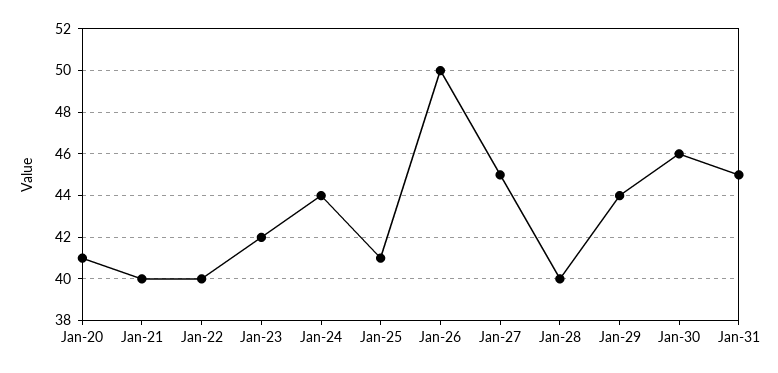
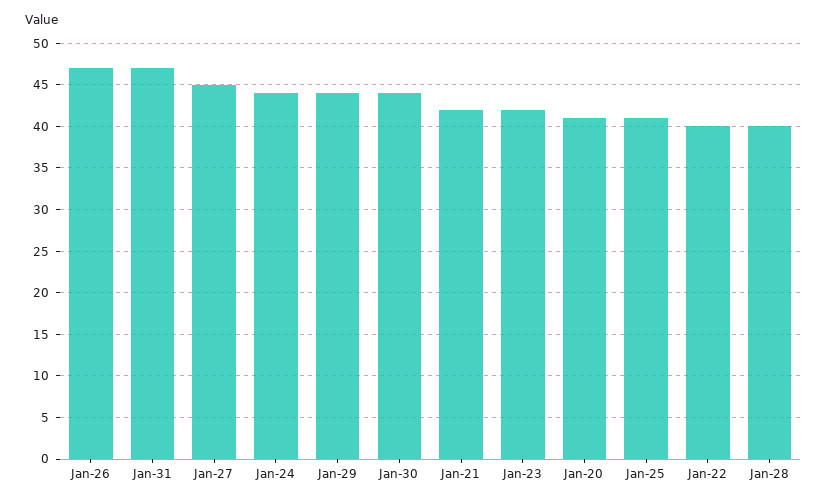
Jan-21: 40 -> 42
Jan-26: 50 -> 47
Jan-30: 46 -> 44
Jan-31: 45 -> 47

